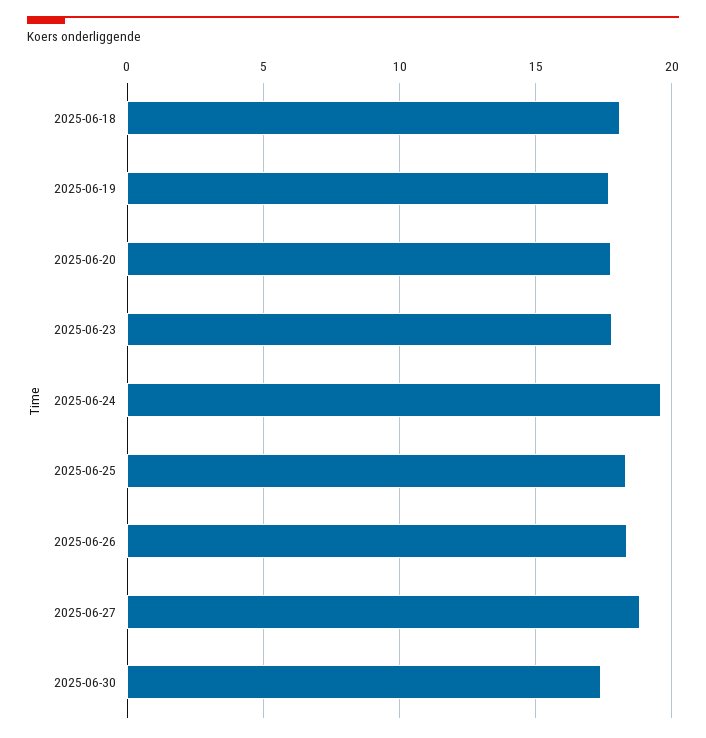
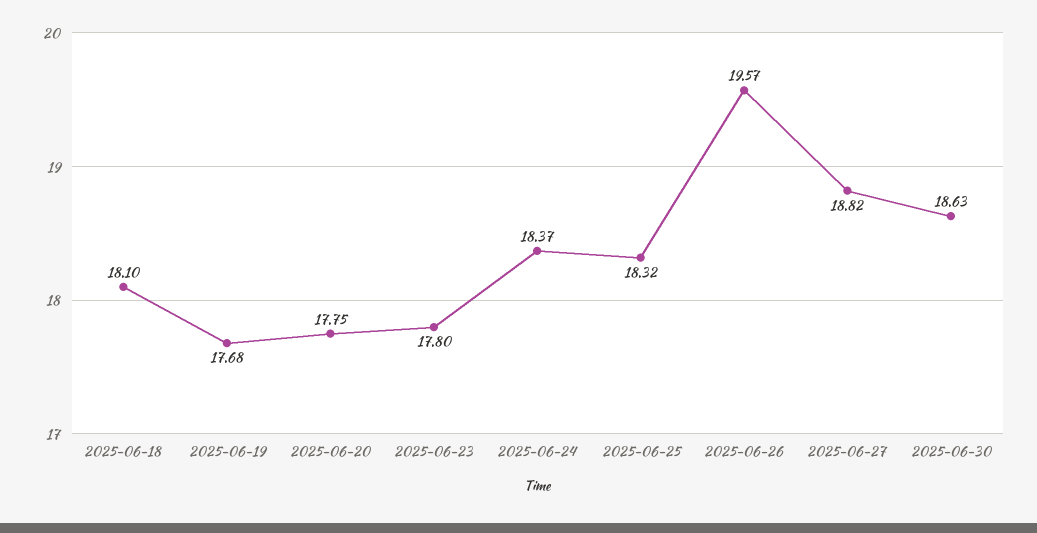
2025-06-24: 19.5 -> 18.37
2025-06-26: 18.5 -> 19.57
2025-06-30: 17.5 -> 18.63

